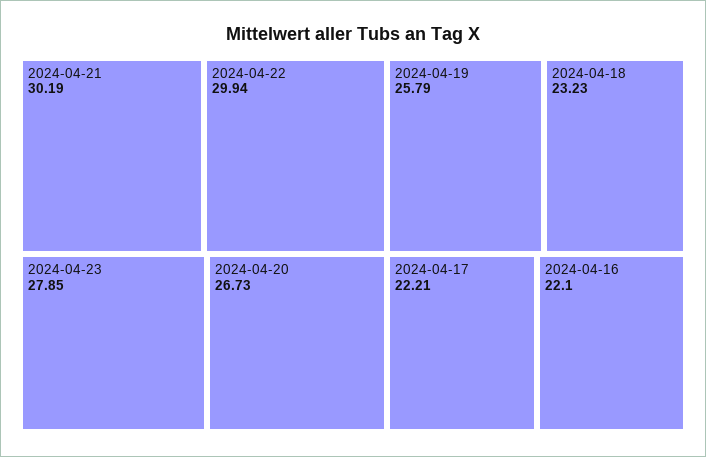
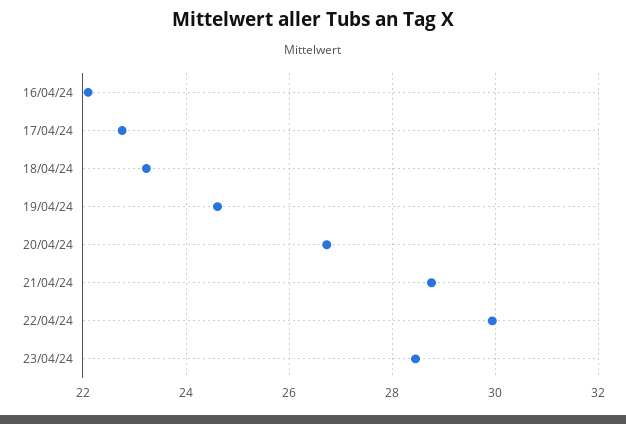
2024-04-21: 30.19 -> 28.8
2024-04-23: 27.85 -> 28.4
2024-04-19: 25.79 -> 24.6
2024-04-17: 22.21 -> 22.8

